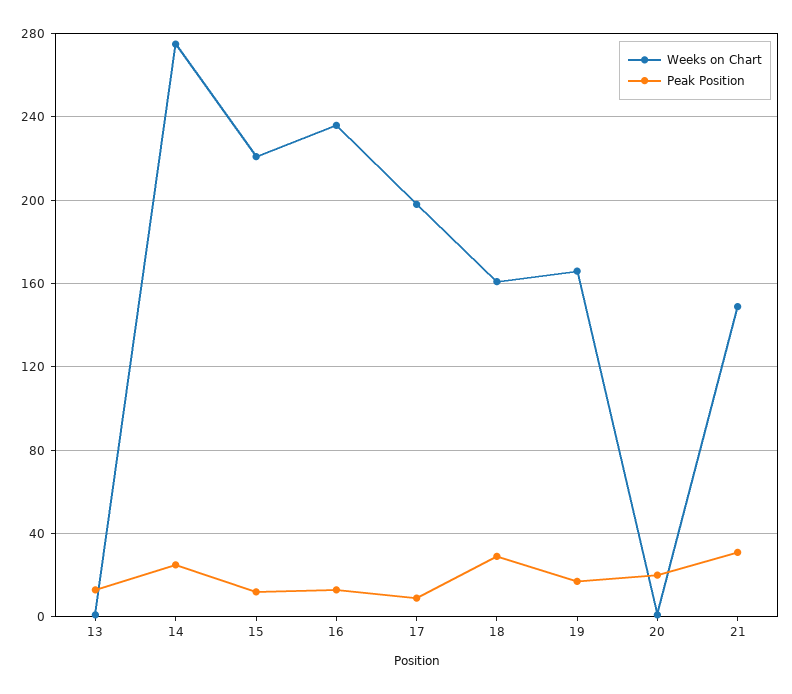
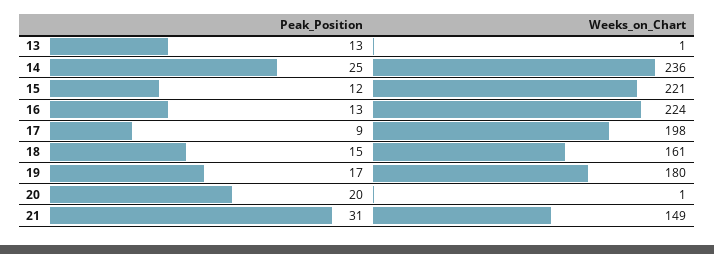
Weeks on Chart, 14: 275 -> 236
Weeks on Chart, 16: 235 -> 224
Peak Position, 18: 30 -> 15
Weeks on Chart, 19: 165 -> 180

